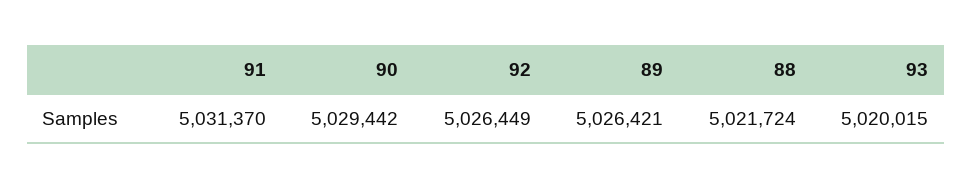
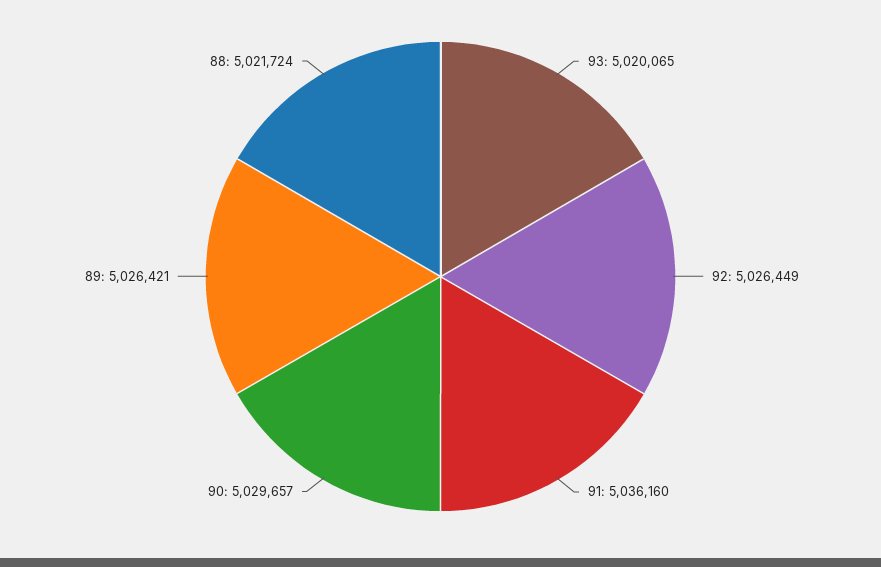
91: 5031370 -> 5036160
90: 5029442 -> 5029657
93: 5020015 -> 5020065

